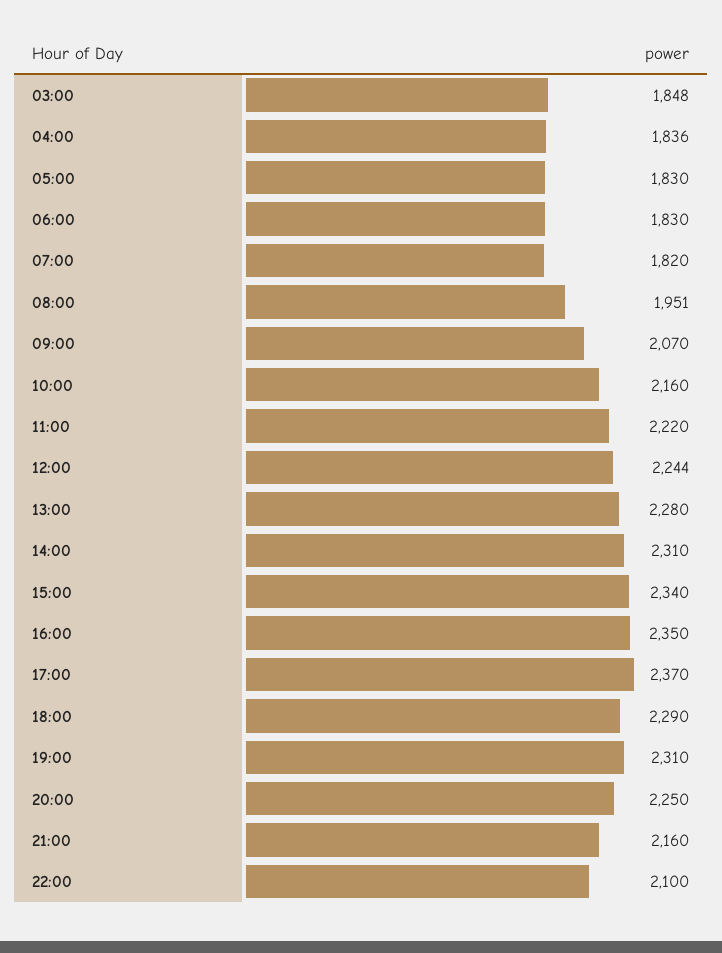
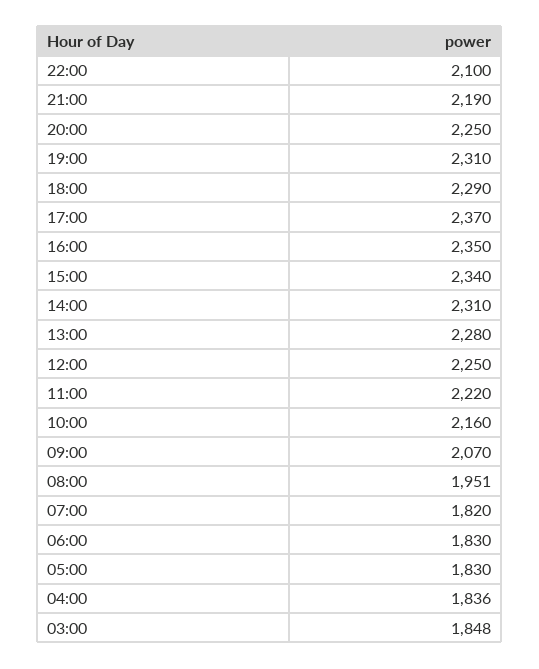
12:00: 2244 -> 2250
21:00: 2160 -> 2190

